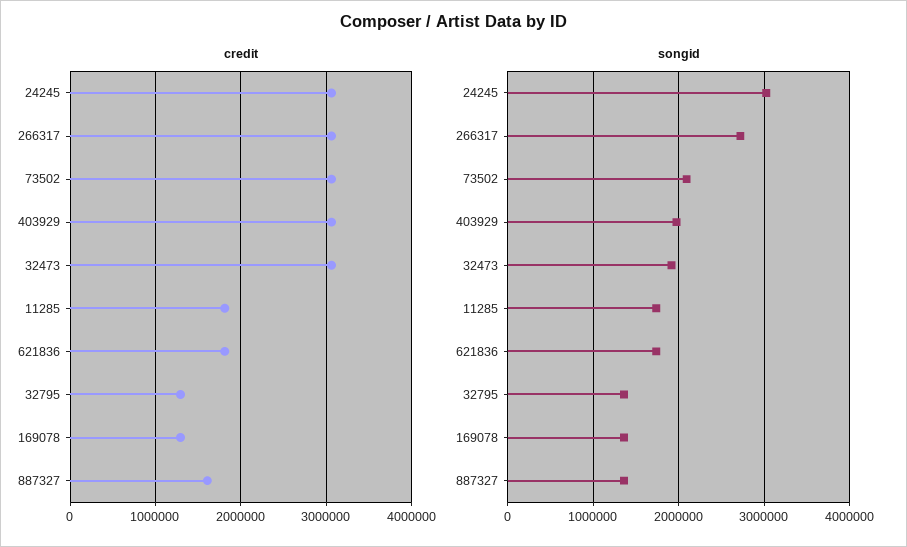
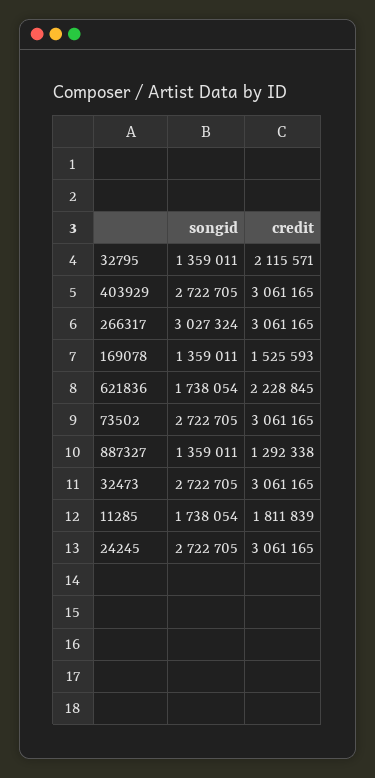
credit, 621836: 1800000 -> 2228845
credit, 32795: 1300000 -> 2115571
credit, 169078: 1300000 -> 1525593
credit, 887327: 1600000 -> 1292338
songid, 24245: 3000000 -> 2722705
songid, 266317: 2700000 -> 3027324
songid, 73502: 2100000 -> 2722705
songid, 403929: 2000000 -> 2722705
songid, 32473: 1900000 -> 2722705

